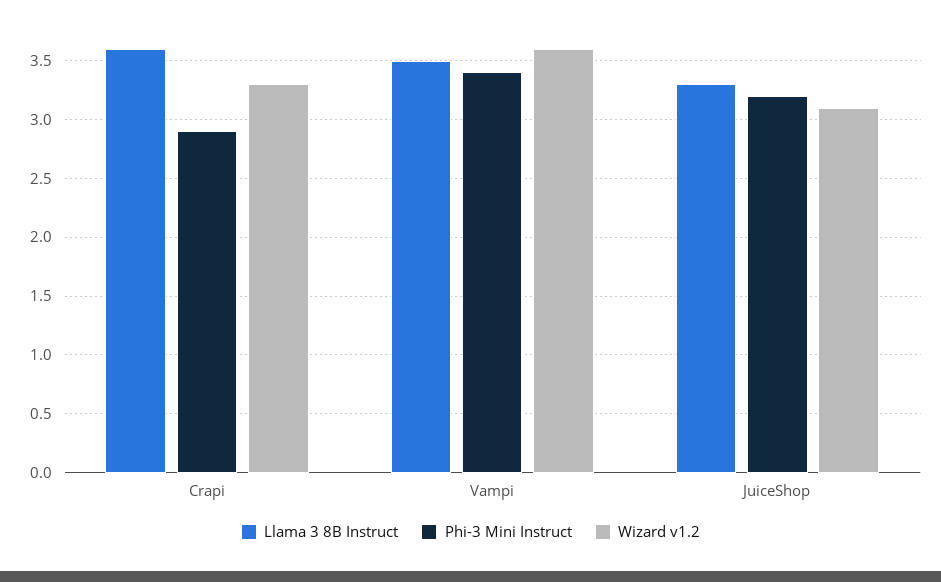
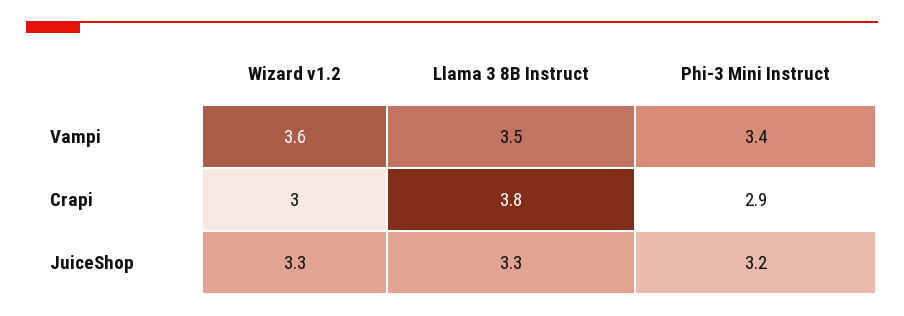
Llama 3 8B Instruct, Crapi: 3.6 -> 3.8
Wizard v1.2, Crapi: 3.3 -> 3
Wizard v1.2, JuiceShop: 3.1 -> 3.3

